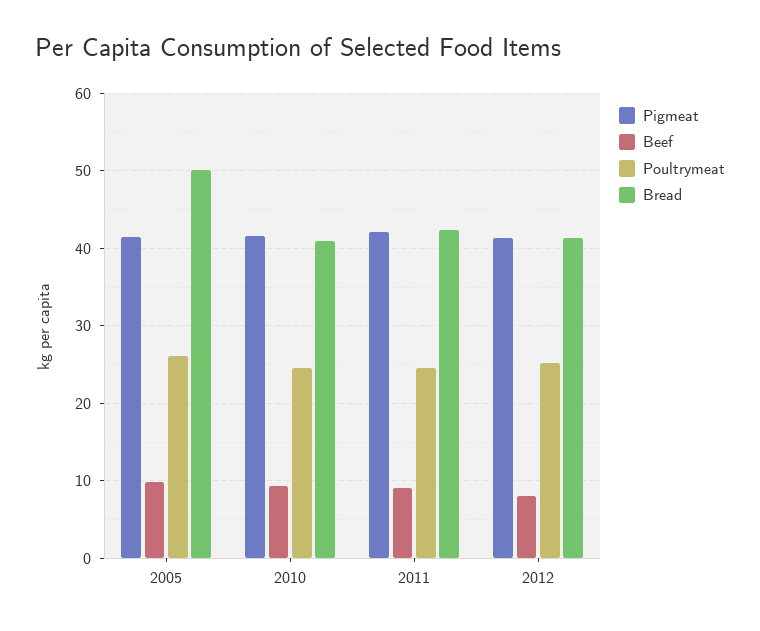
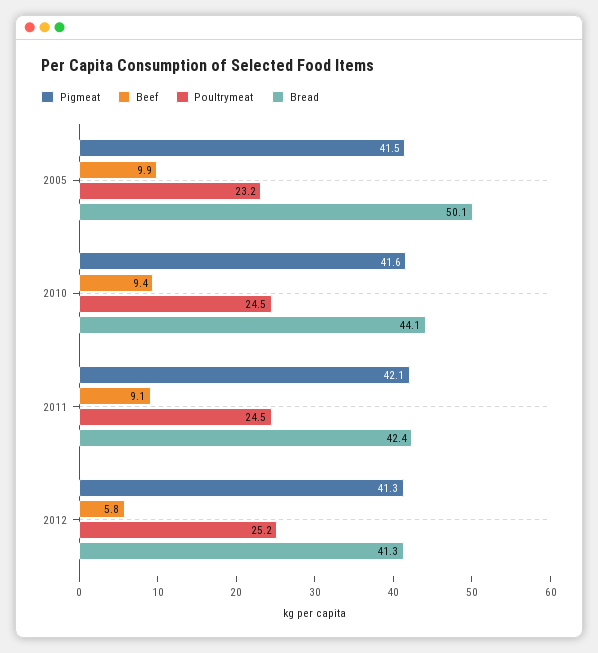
Poultrymeat, 2005: 26 -> 23.2
Bread, 2010: 41 -> 44.1
Beef, 2012: 8 -> 5.8

